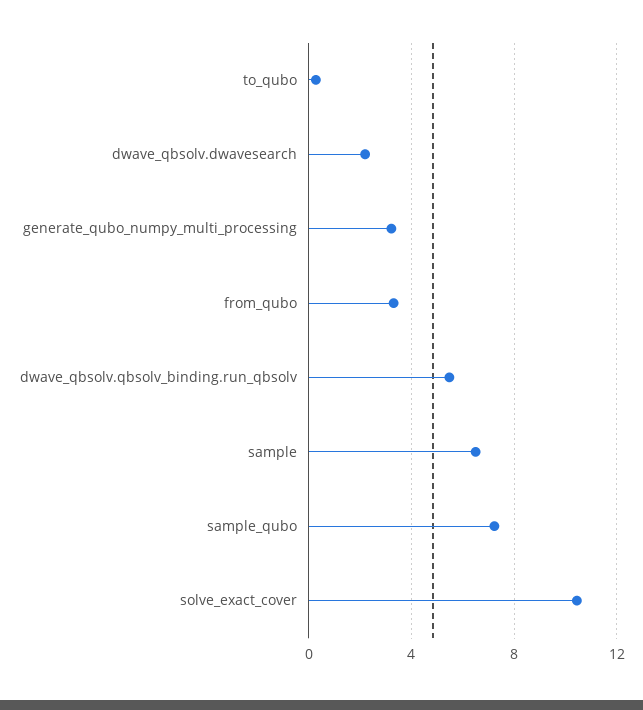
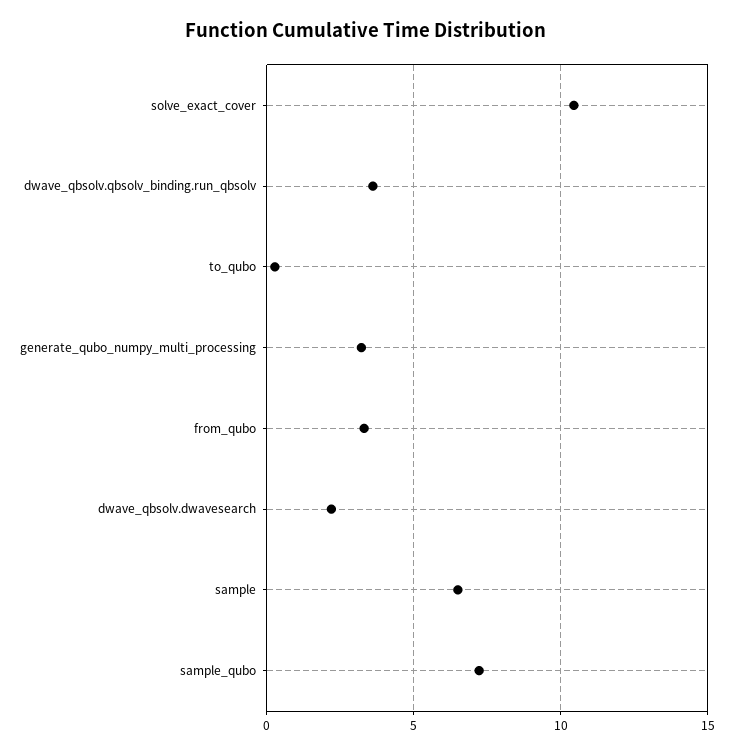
dwave_qbsolv.qbsolv_binding.run_qbsolv: 5.5 -> 3.5

